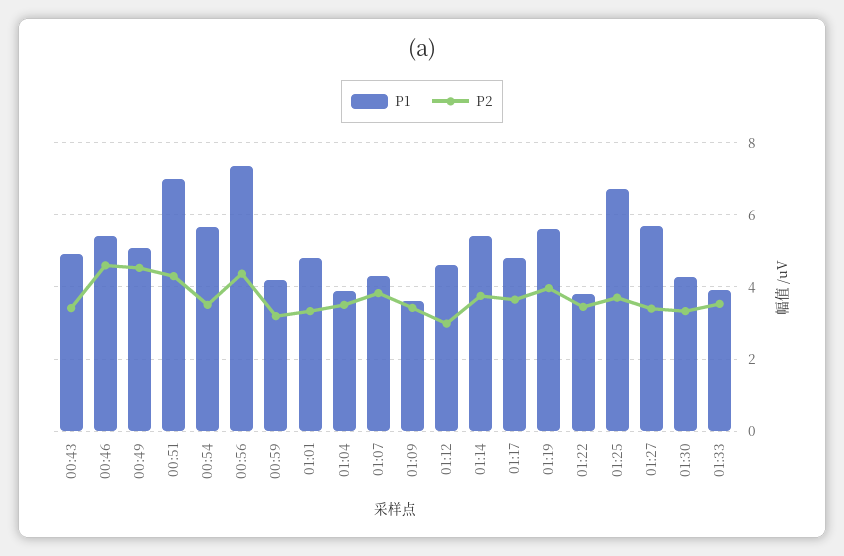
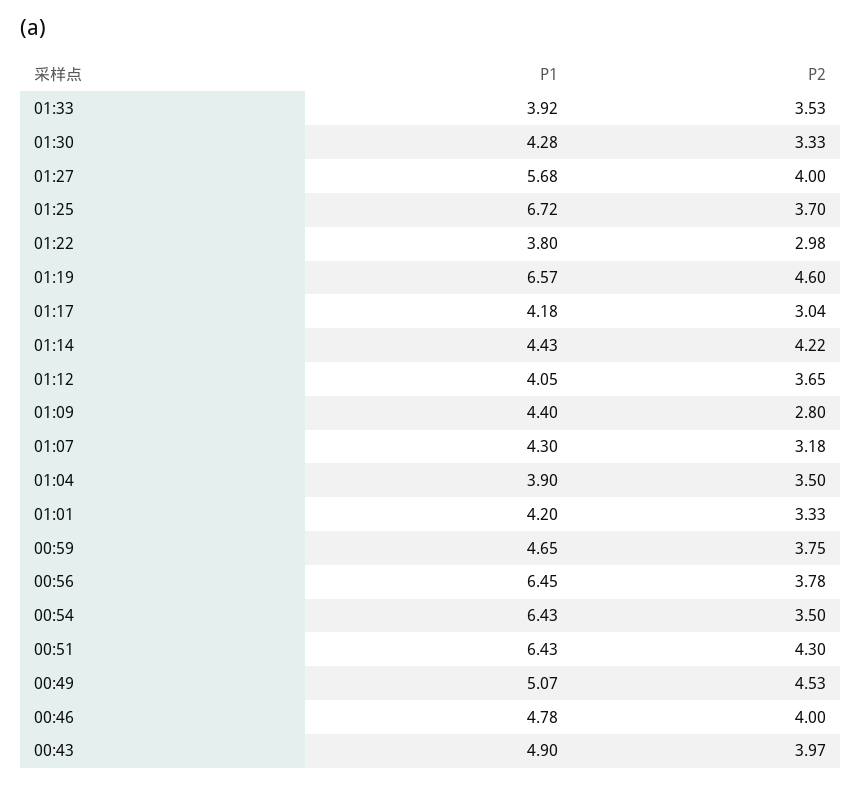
P2, 00:43: 3.4 -> 3.97
P1, 00:46: 5.4 -> 4.78
P2, 00:46: 4.6 -> 4
P1, 00:51: 7 -> 6.43
P1, 00:54: 5.6 -> 6.43
P1, 00:56: 7.4 -> 6.45
P2, 00:56: 4.4 -> 3.78
P1, 00:59: 4.2 -> 4.65
P2, 00:59: 3.2 -> 3.75
P1, 01:01: 4.8 -> 4.2
P2, 01:07: 3.8 -> 3.18
P1, 01:09: 3.6 -> 4.4
P2, 01:09: 3.4 -> 2.8
P1, 01:12: 4.6 -> 4.05
P2, 01:12: 3 -> 3.65
P1, 01:14: 5.4 -> 4.43
P2, 01:14: 3.8 -> 4.22
P1, 01:17: 4.8 -> 4.18
P2, 01:17: 3.6 -> 3.04
P1, 01:19: 5.6 -> 6.57
P2, 01:19: 4 -> 4.6
P2, 01:22: 3.4 -> 2.98
P2, 01:27: 3.4 -> 4

